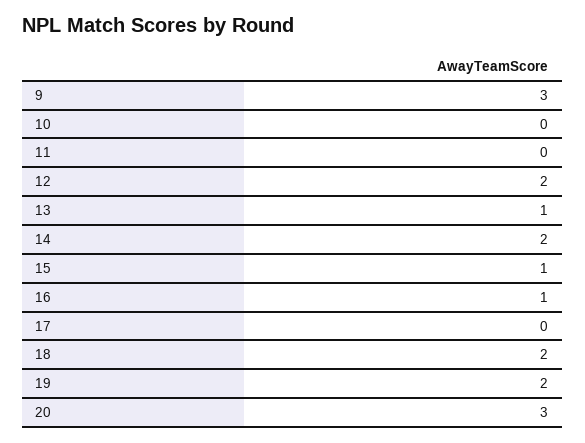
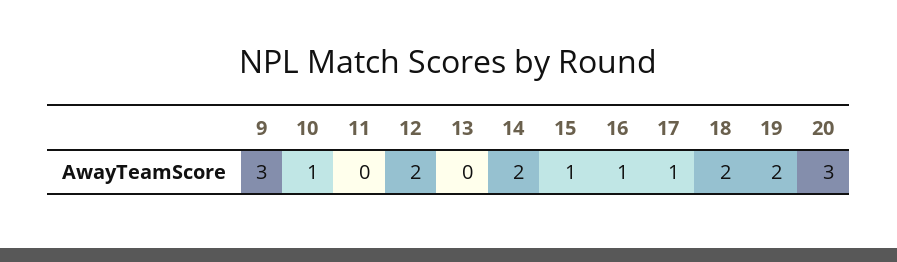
10: 0 -> 1
13: 1 -> 0
17: 0 -> 1

